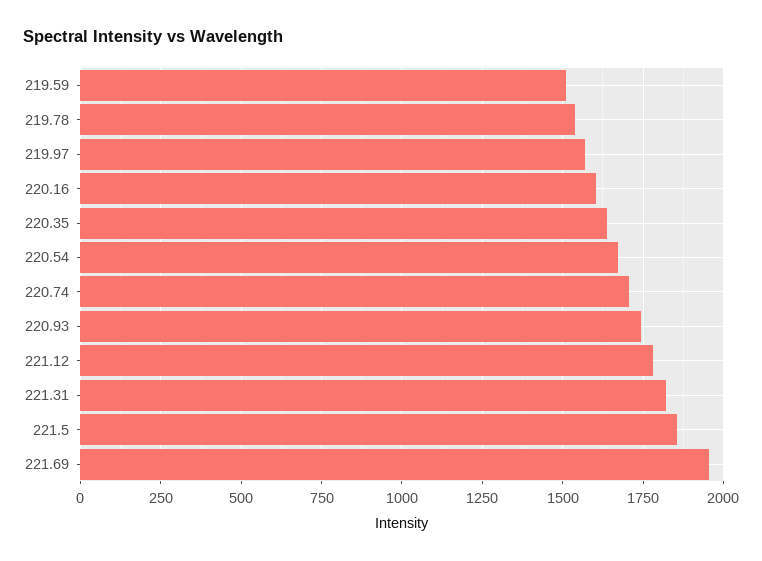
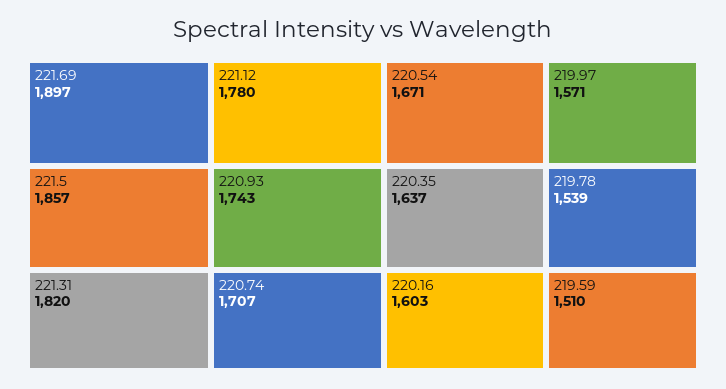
221.69: 1950 -> 1897

